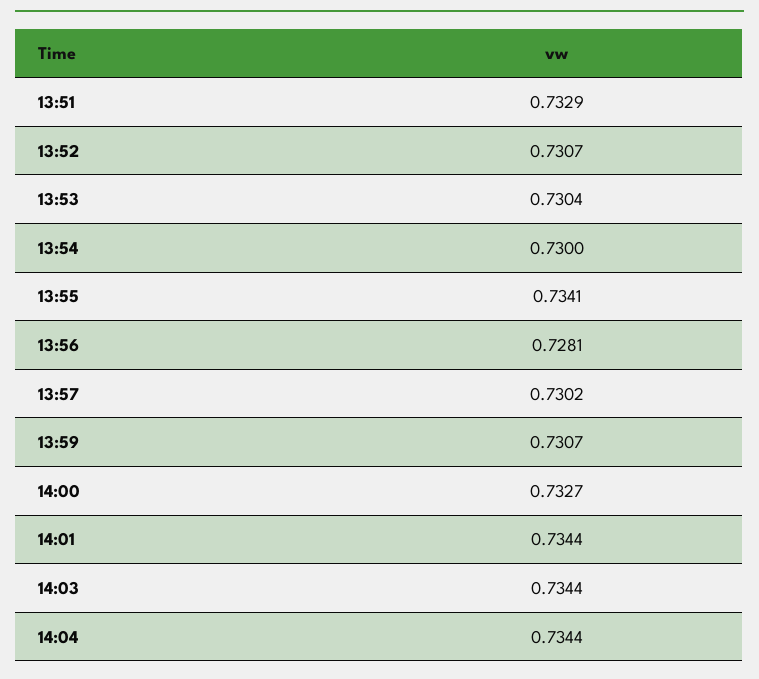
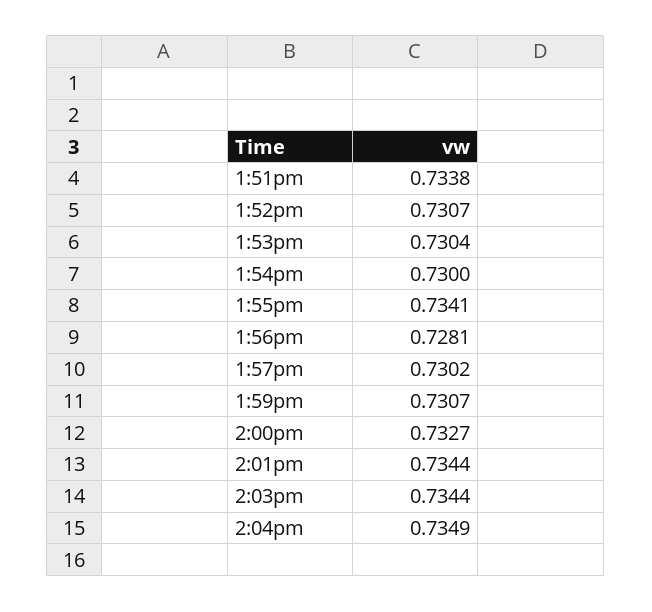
13:51: 0.7329 -> 0.7338
14:04: 0.7344 -> 0.7349

